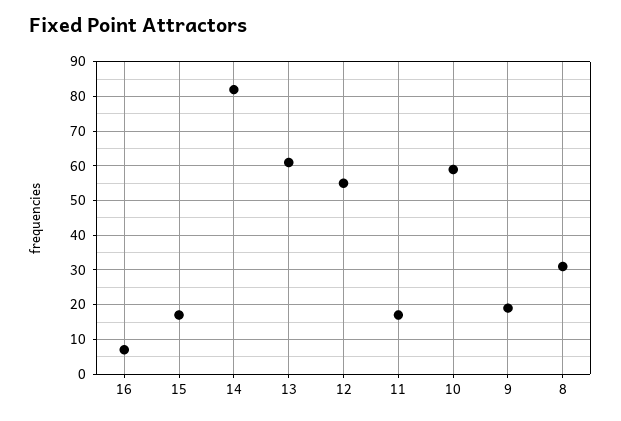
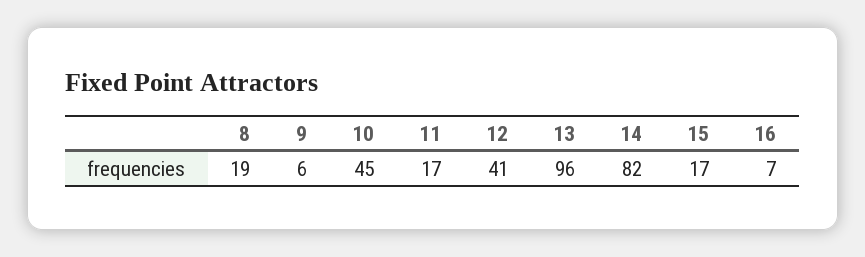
13: 60 -> 96
12: 55 -> 41
10: 60 -> 45
9: 20 -> 6
8: 30 -> 19

